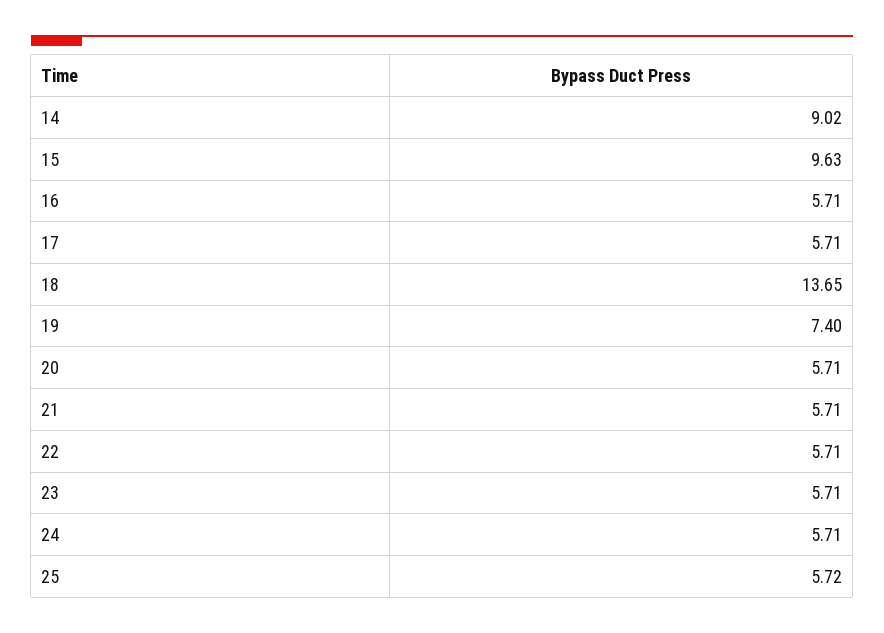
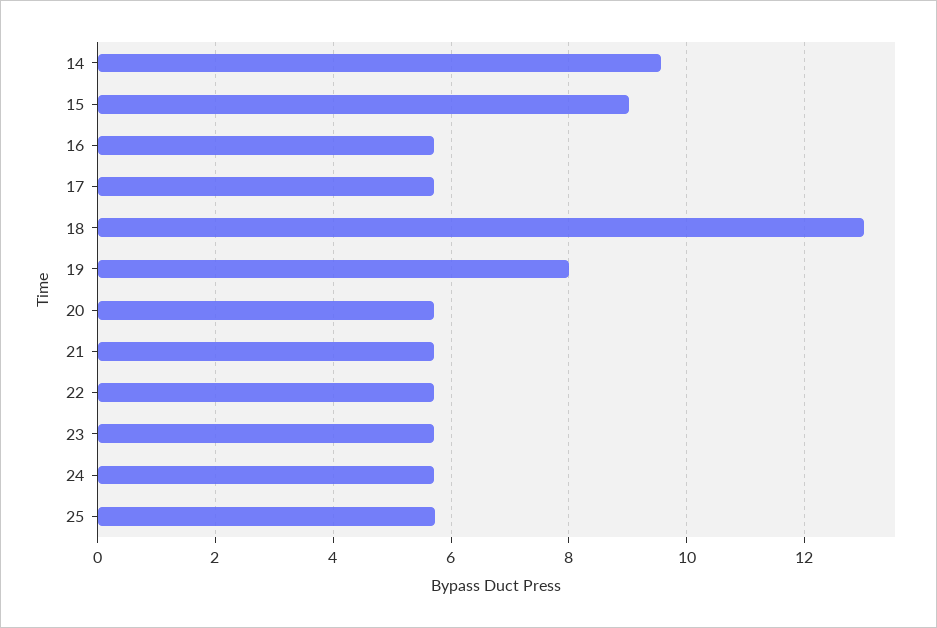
14: 9.02 -> 9.6
15: 9.63 -> 9
18: 13.65 -> 13
19: 7.4 -> 8

